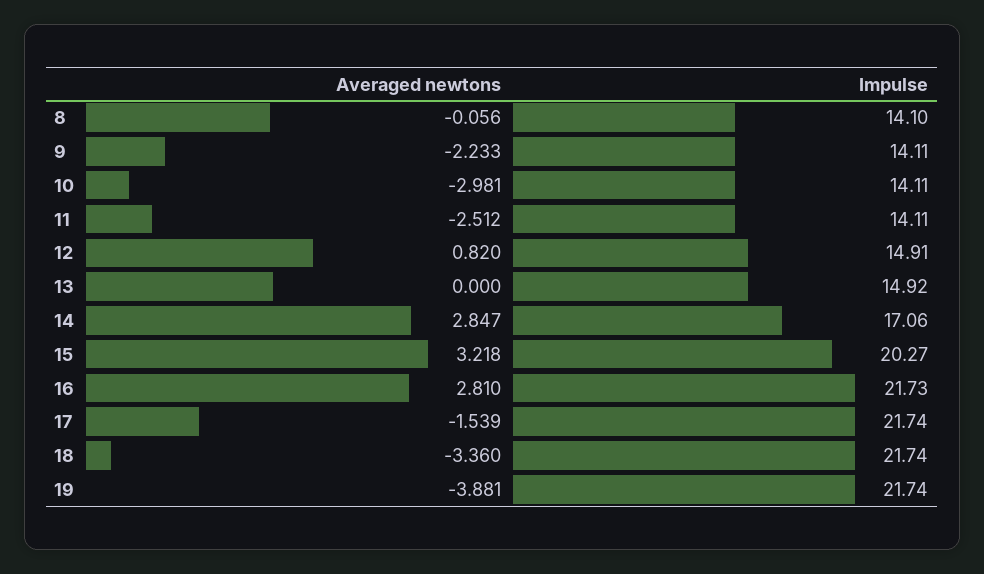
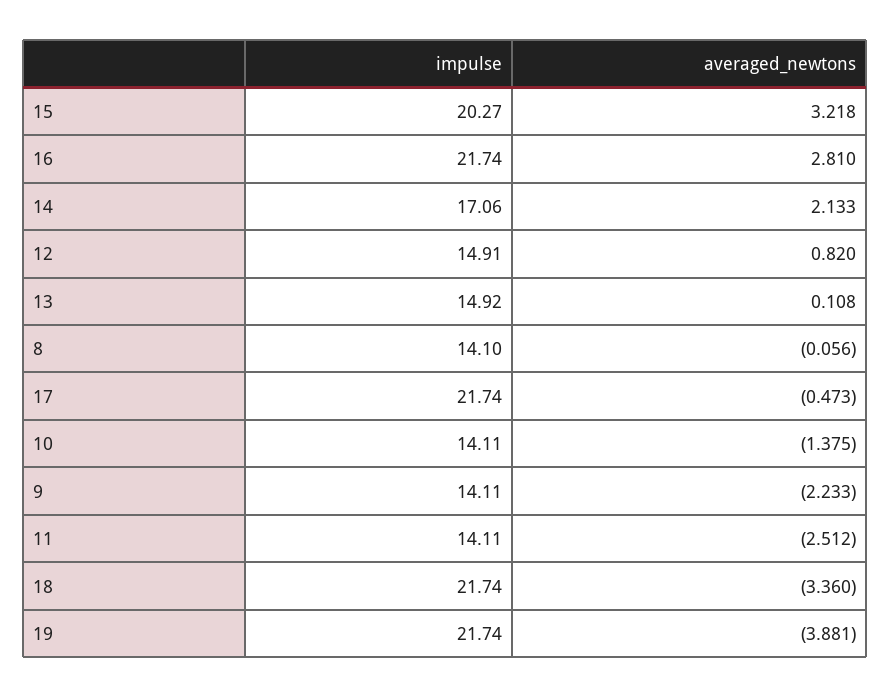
Averaged newtons, 10: -2.981 -> -1.375
Averaged newtons, 13: 0 -> 0.108
Averaged newtons, 14: 2.847 -> 2.133
Impulse, 16: 21.73 -> 21.74
Averaged newtons, 17: -1.539 -> -0.473

